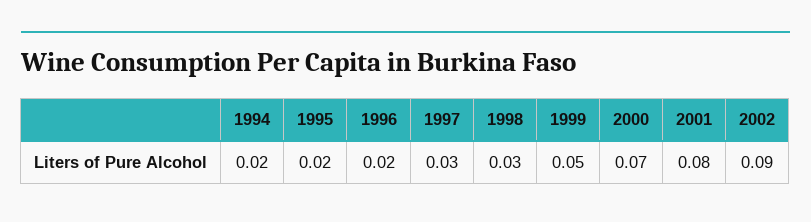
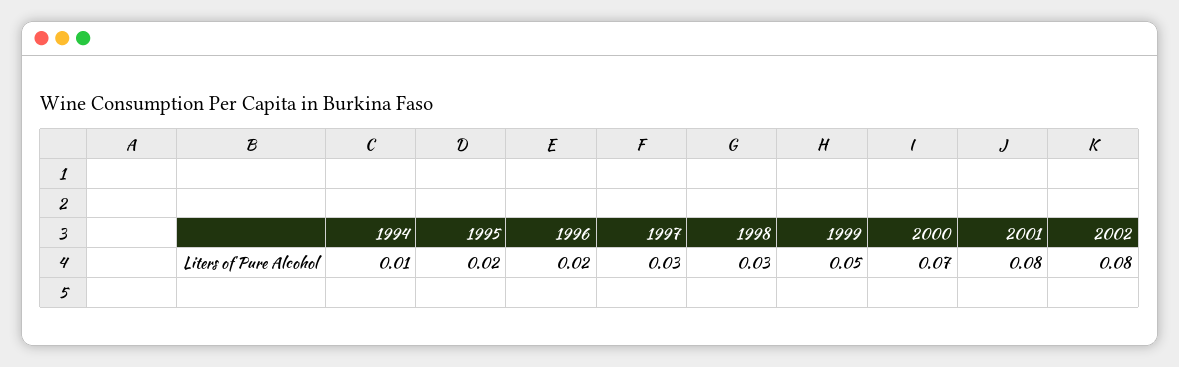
1994: 0.02 -> 0.01
2002: 0.09 -> 0.08

